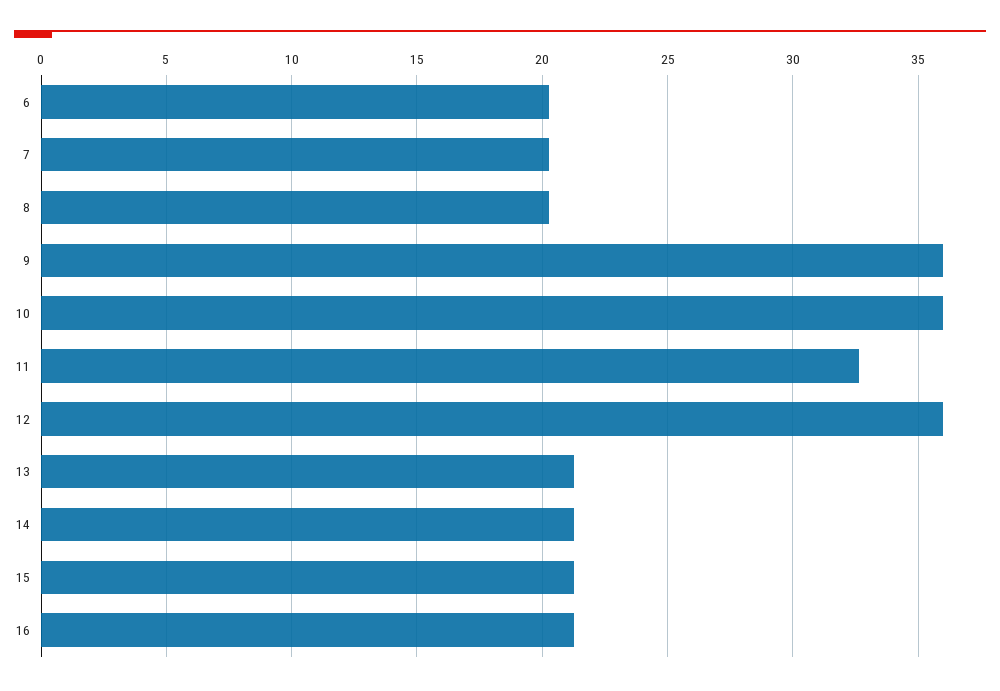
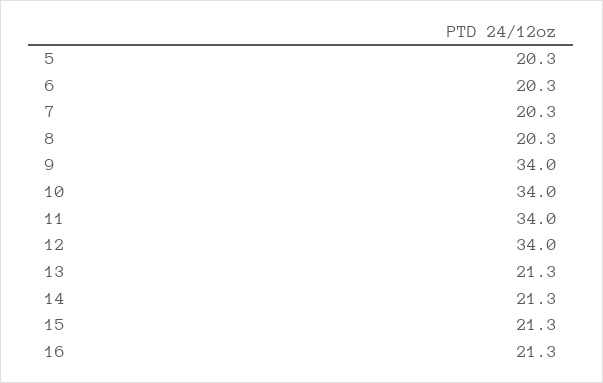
9: 36 -> 34
10: 36 -> 34
11: 32.5 -> 34
12: 36 -> 34
5: none -> 20.3

